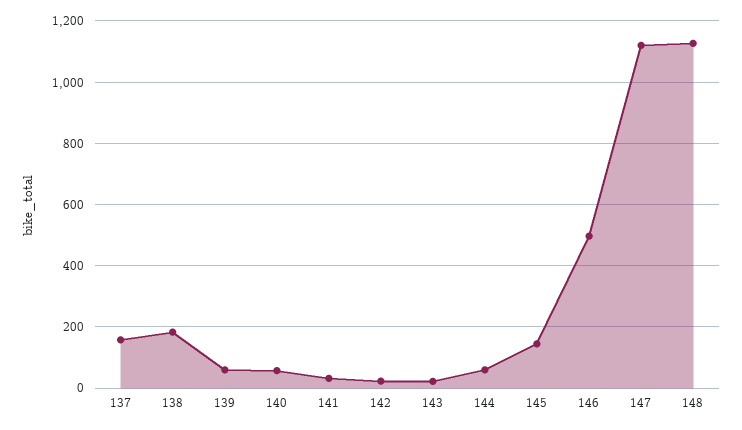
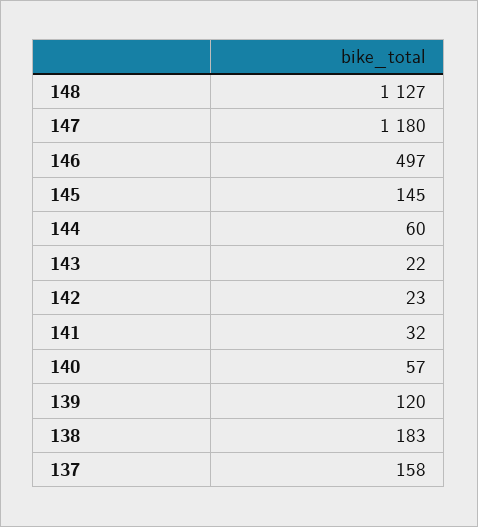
139: 60 -> 120
147: 1120 -> 1180

